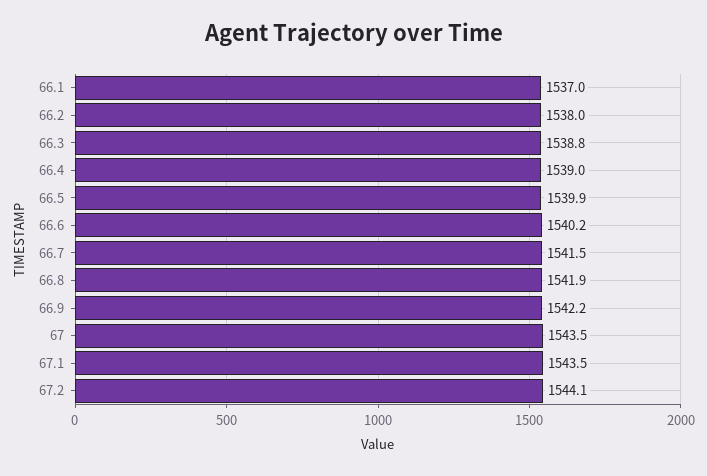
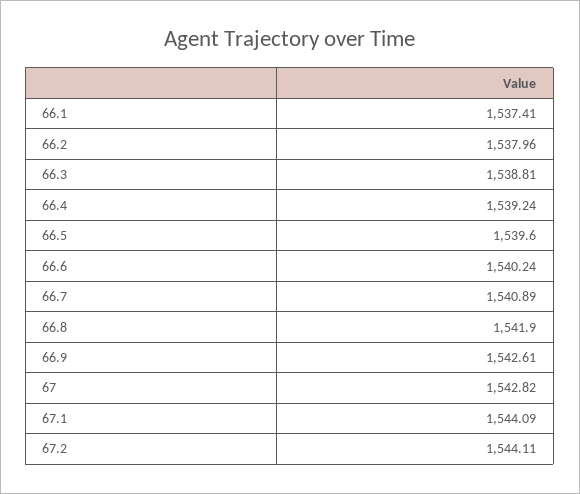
66.1: 1537 -> 1537.41
66.4: 1539 -> 1539.24
66.5: 1539.9 -> 1539.6
66.7: 1541.5 -> 1540.89
66.9: 1542.2 -> 1542.61
67: 1543.5 -> 1542.82
67.1: 1543.5 -> 1544.09

